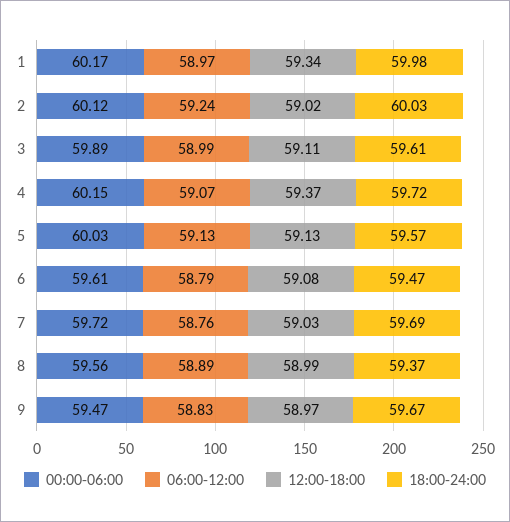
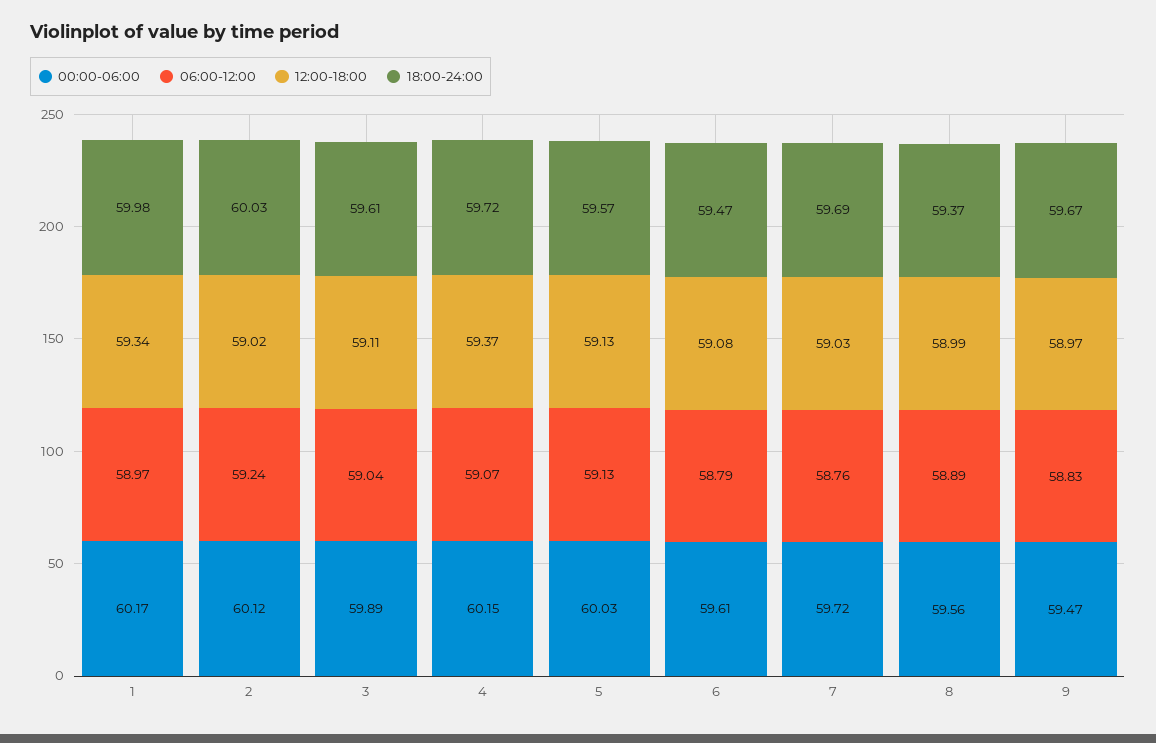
06:00-12:00, 3: 58.99 -> 59.04

